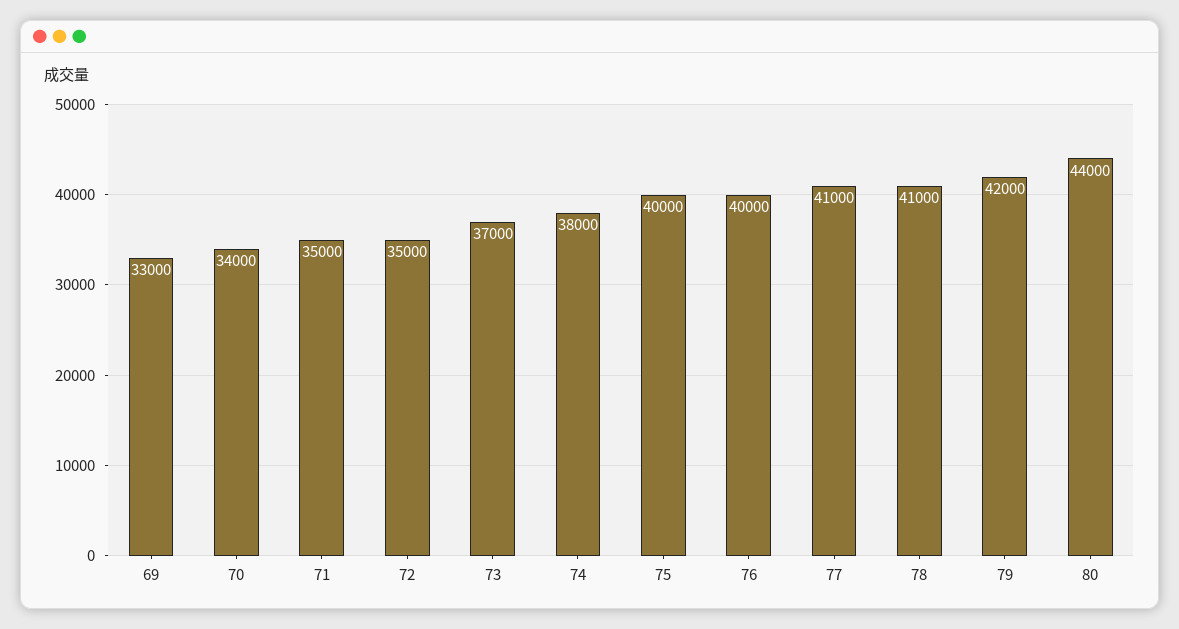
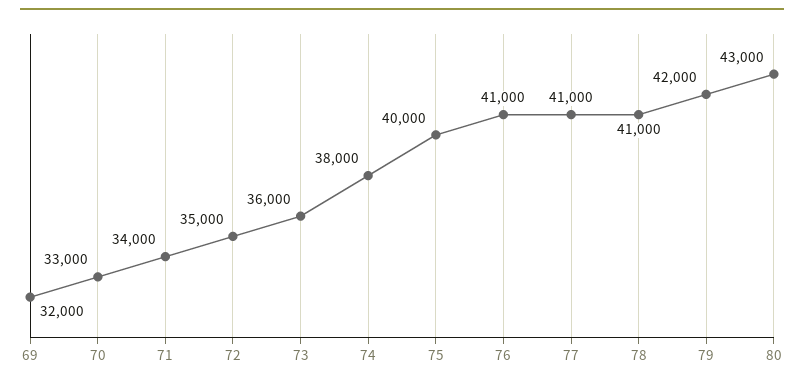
69: 33000 -> 32000
70: 34000 -> 33000
71: 35000 -> 34000
73: 37000 -> 36000
76: 40000 -> 41000
80: 44000 -> 43000

